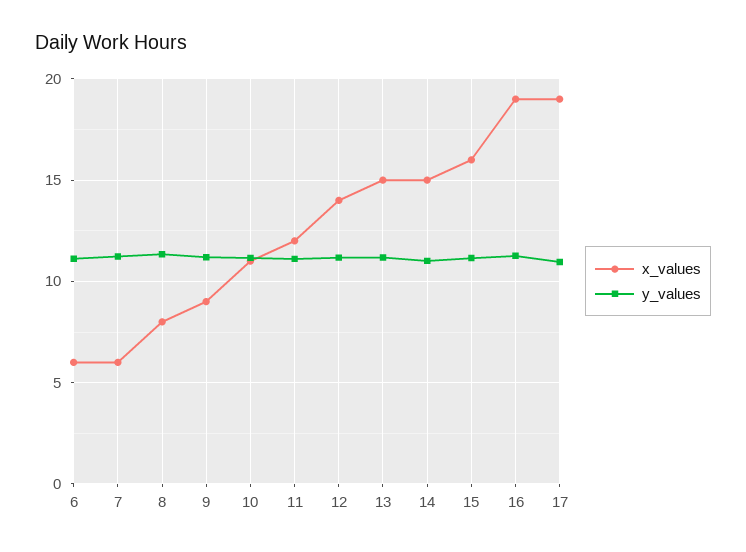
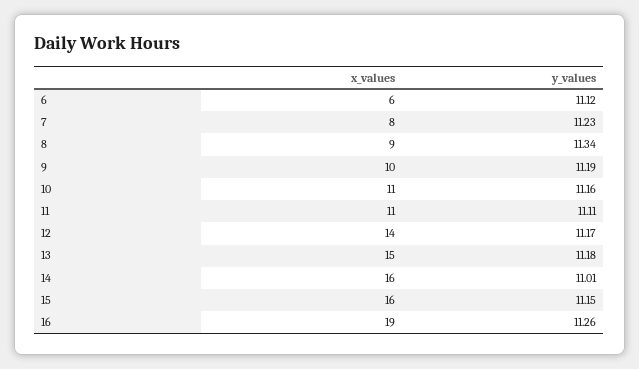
x_values, 7: 6 -> 8
x_values, 8: 8 -> 9
x_values, 9: 9 -> 10
x_values, 11: 12 -> 11
x_values, 14: 15 -> 16
x_values, 17: 19 -> none
y_values, 17: 11 -> none

